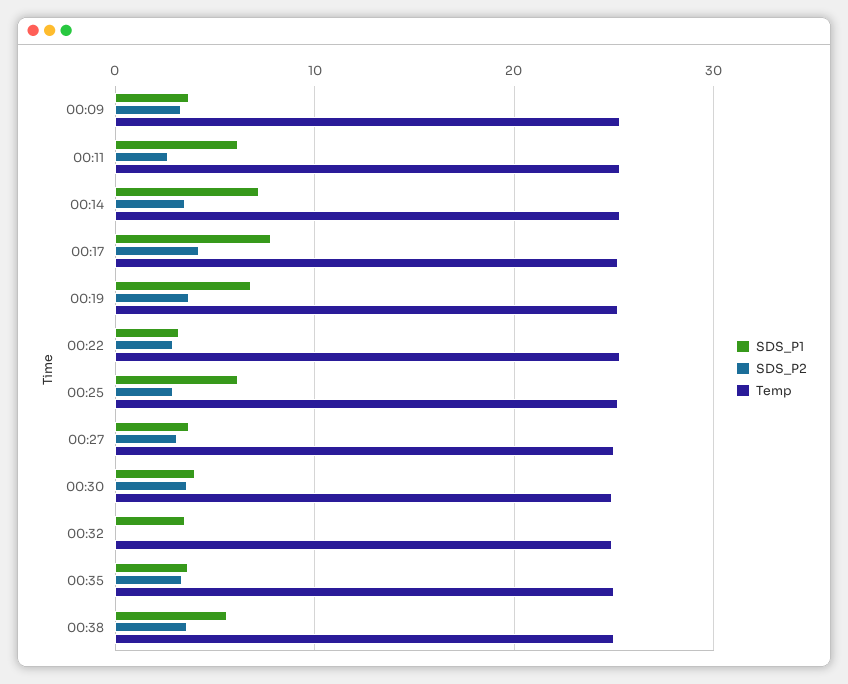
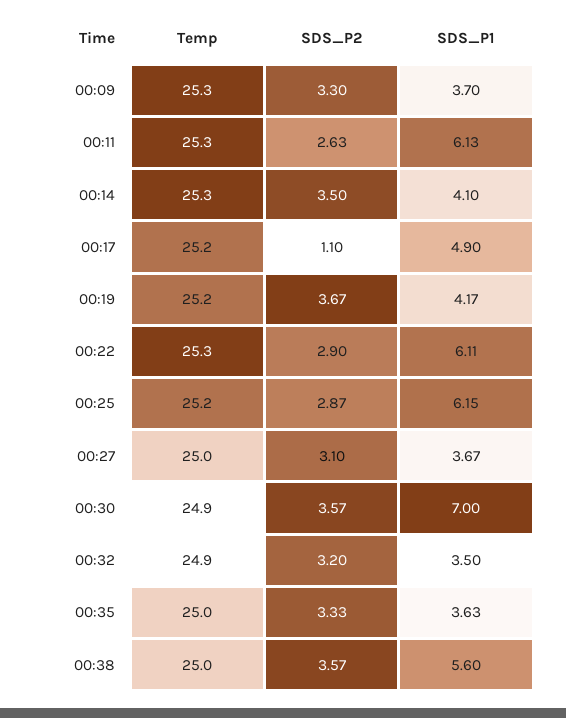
SDS_P1, 00:14: 7 -> 4.1
SDS_P1, 00:17: 8 -> 4.9
SDS_P2, 00:17: 4 -> 1.1
SDS_P1, 00:19: 7 -> 4.17
SDS_P1, 00:22: 3 -> 6.11
SDS_P1, 00:30: 4 -> 7
SDS_P2, 00:32: 0 -> 3.2

